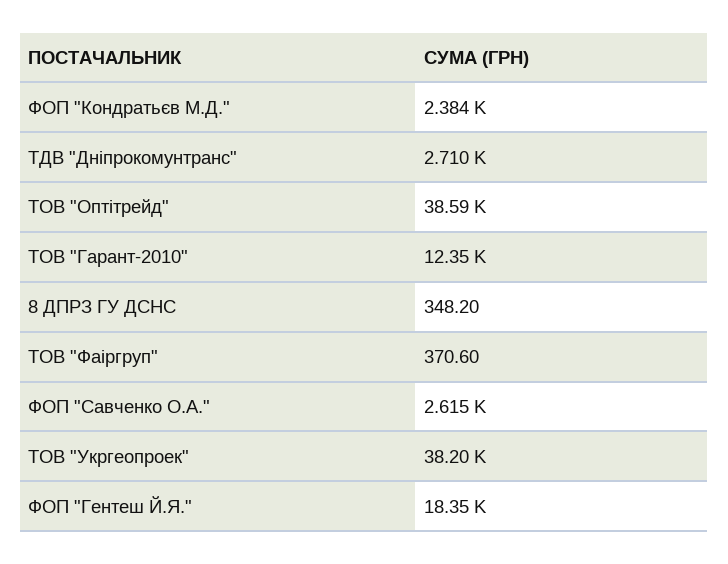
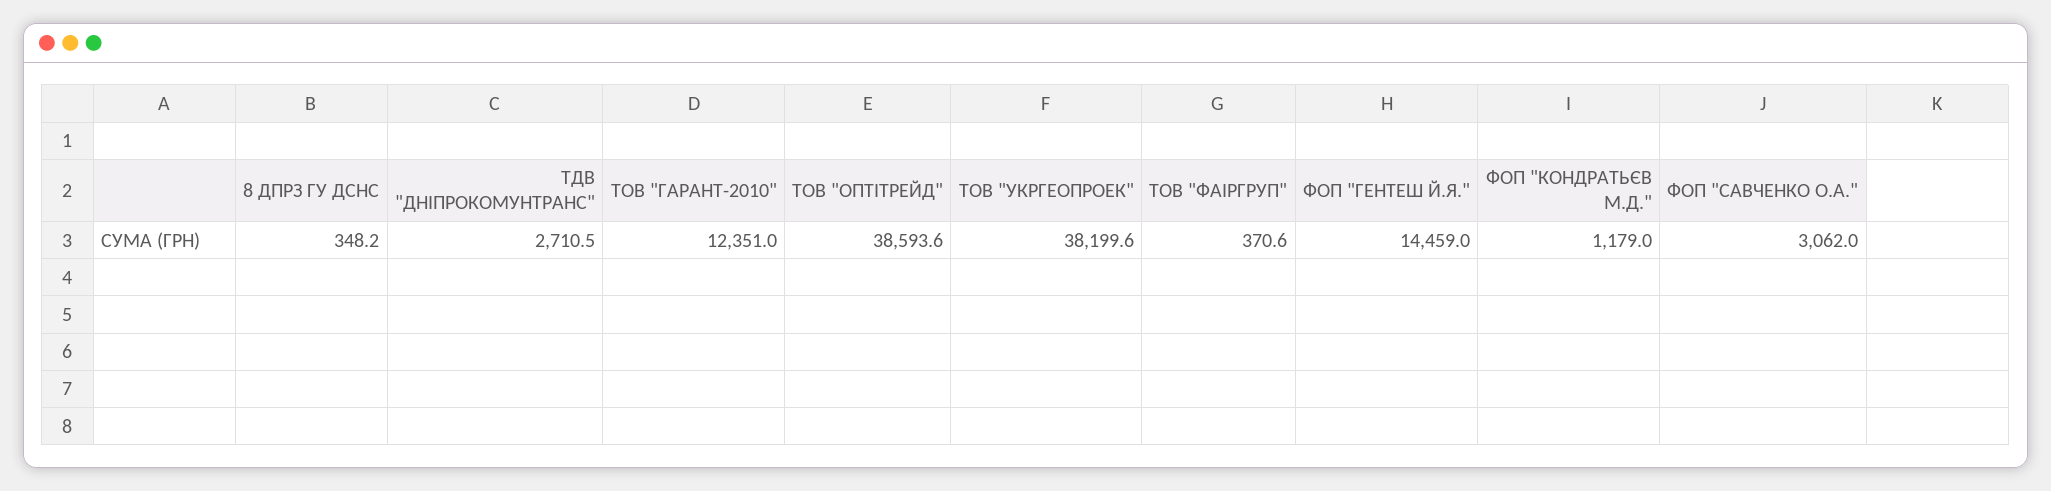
ФОП "Кондратьєв М.Д.": 2384 -> 1179
ФОП "Савченко О.А.": 2615 -> 3062
ФОП "Гентеш Й.Я.": 18350 -> 14459

